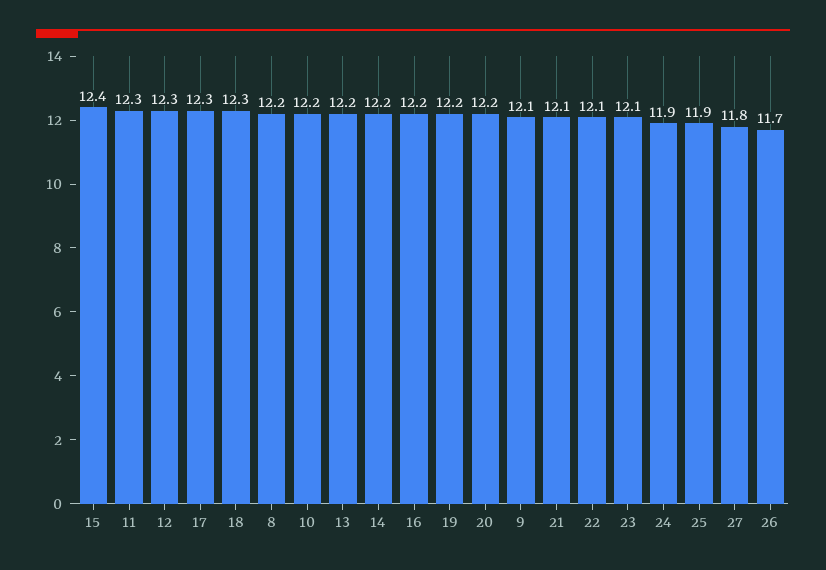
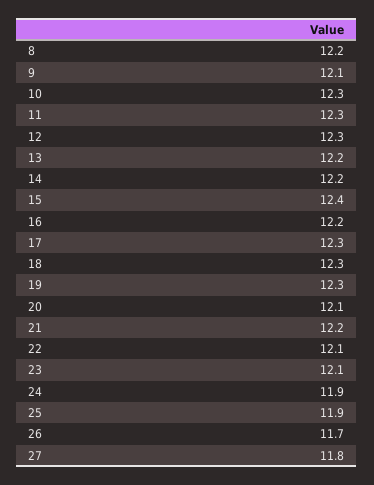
10: 12.2 -> 12.3
19: 12.2 -> 12.3
20: 12.2 -> 12.1
21: 12.1 -> 12.2

